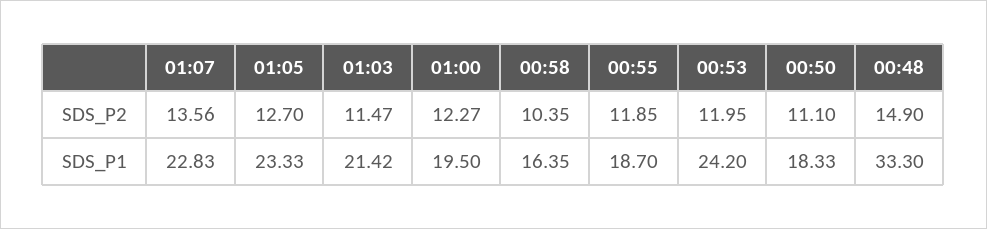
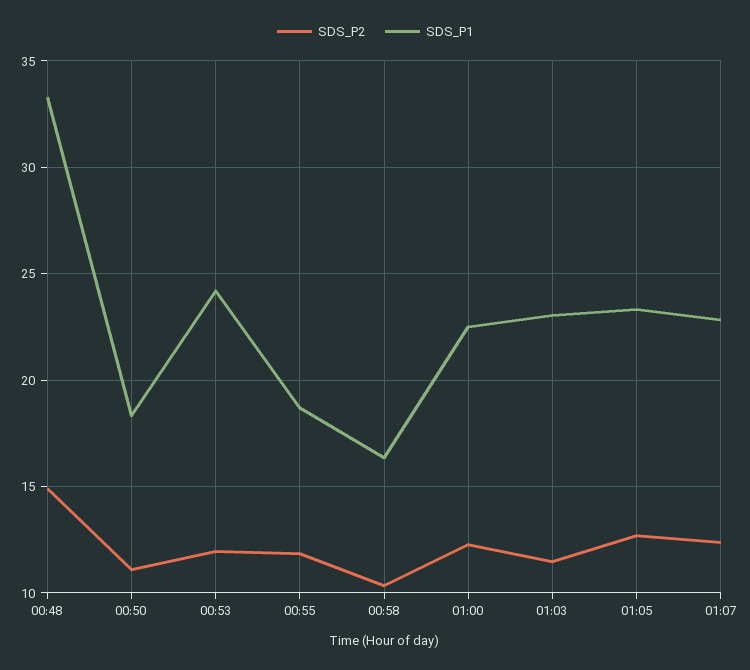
SDS_P2, 01:07: 13.56 -> 12.5
SDS_P1, 01:03: 21.42 -> 23
SDS_P1, 01:00: 19.5 -> 22.5

